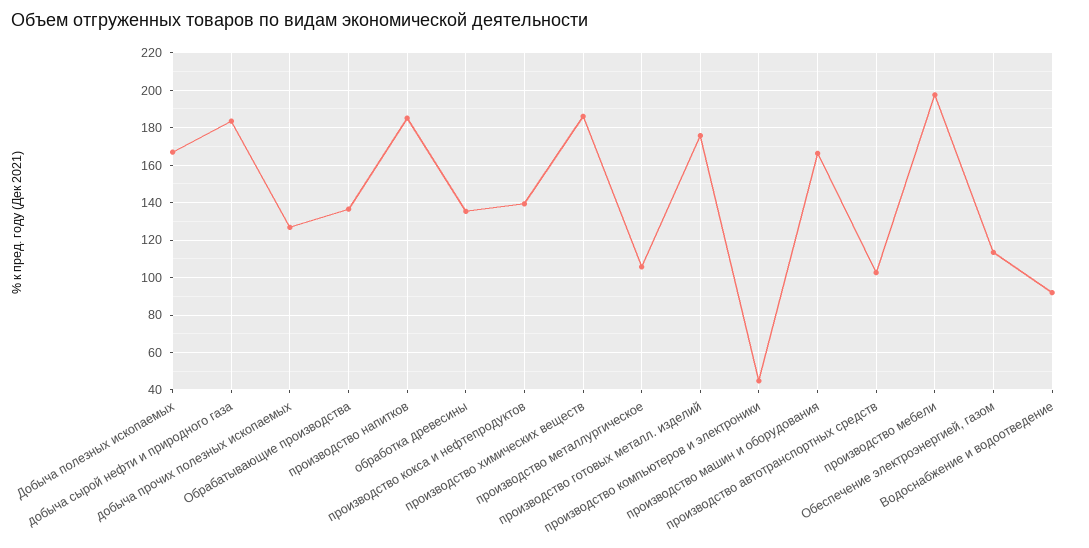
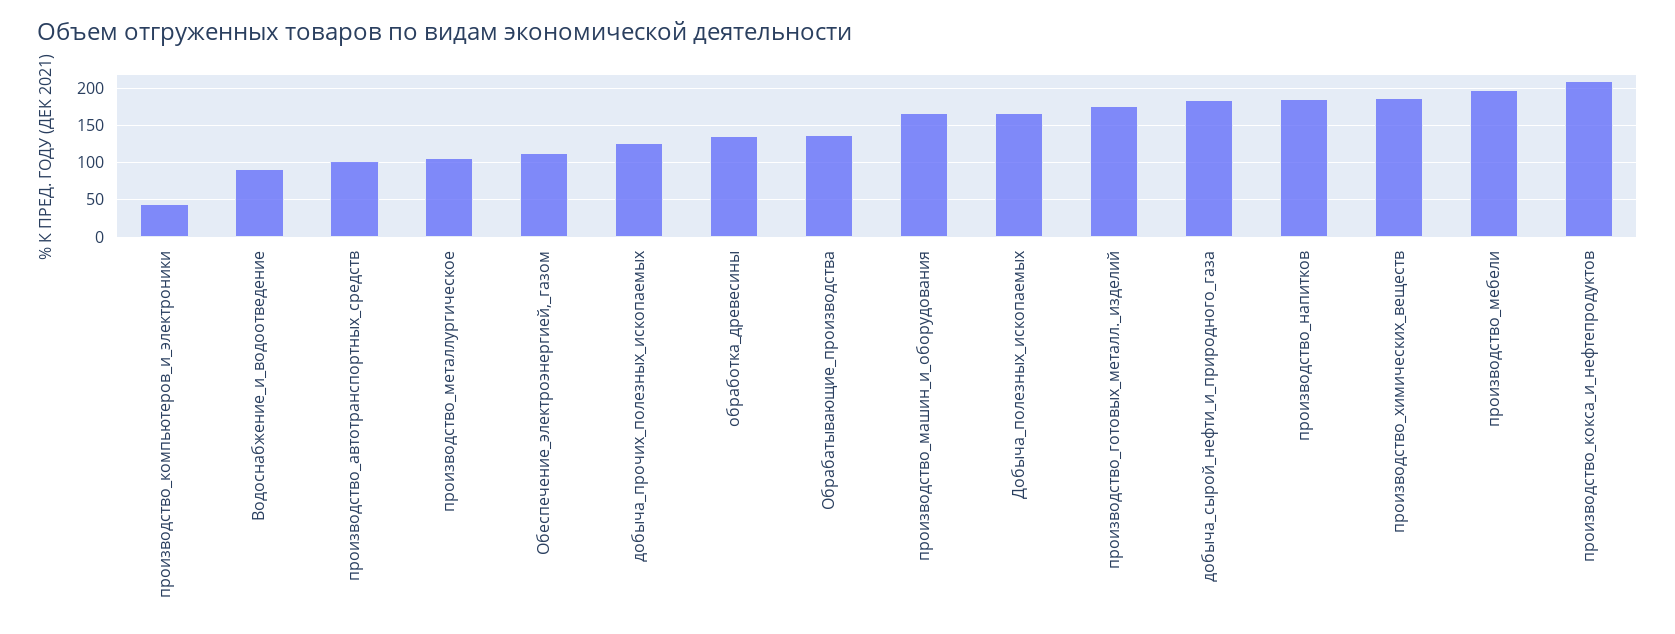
производство кокса и нефтепродуктов: 140 -> 210

